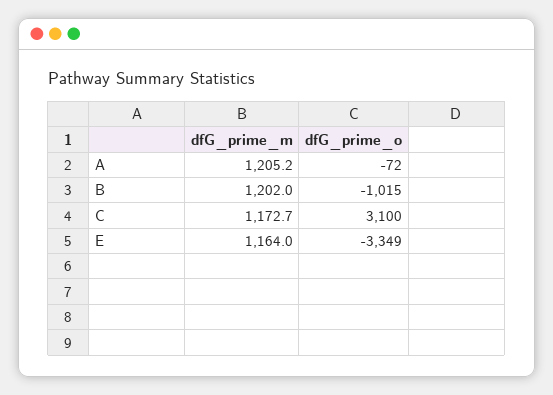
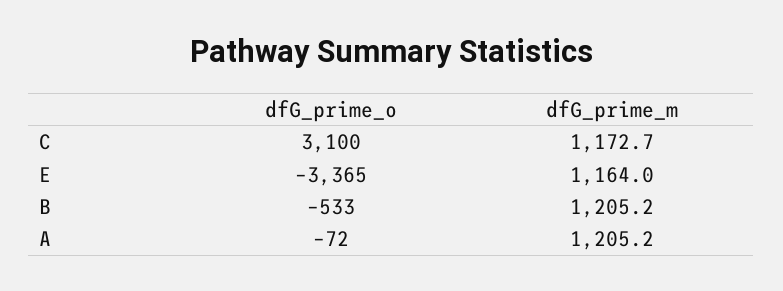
dfG_prime_m, B: 1202 -> 1205.2
dfG_prime_o, B: -1015 -> -533
dfG_prime_o, E: -3349 -> -3365

